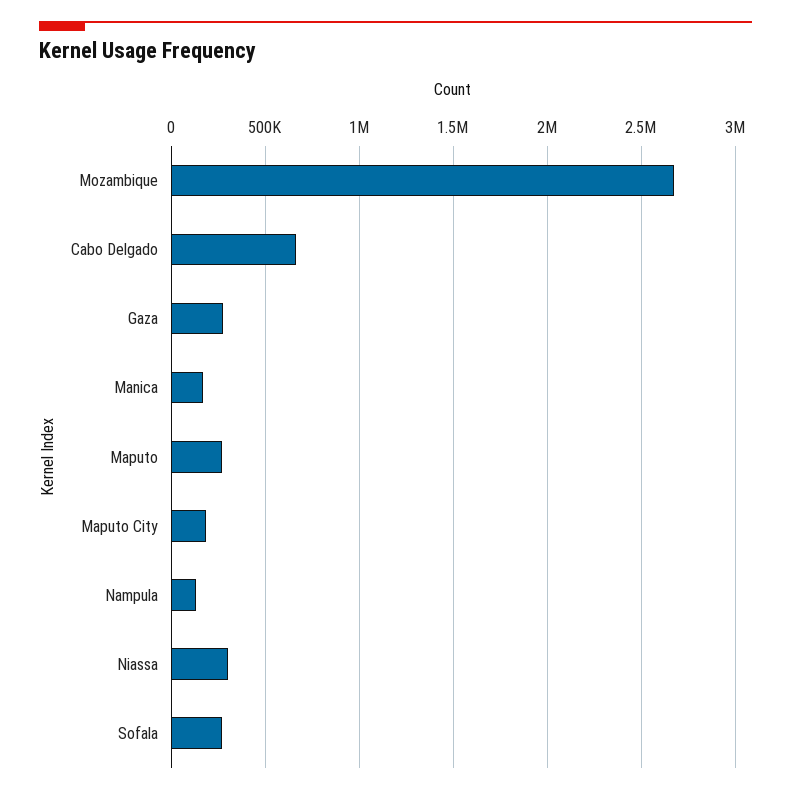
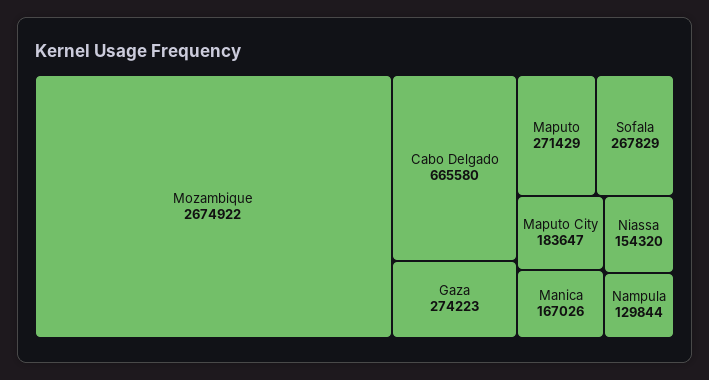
Niassa: 300000 -> 154320

